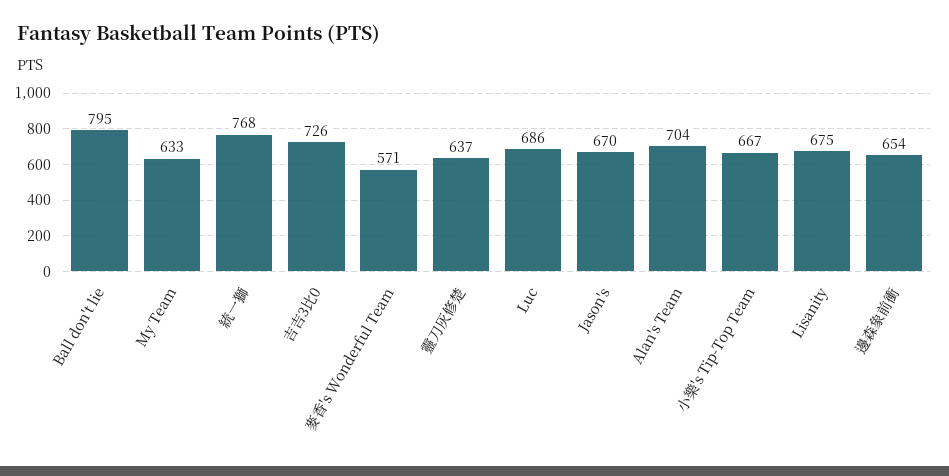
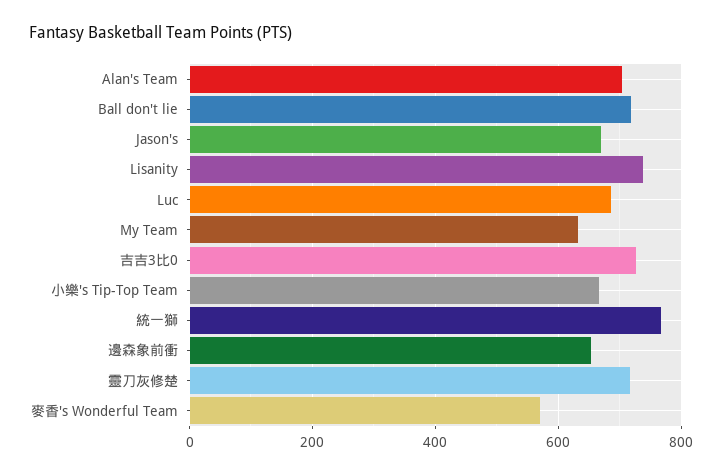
Ball don't lie: 795 -> 720
靈刀灰修楚: 637 -> 720
Lisanity: 675 -> 740

